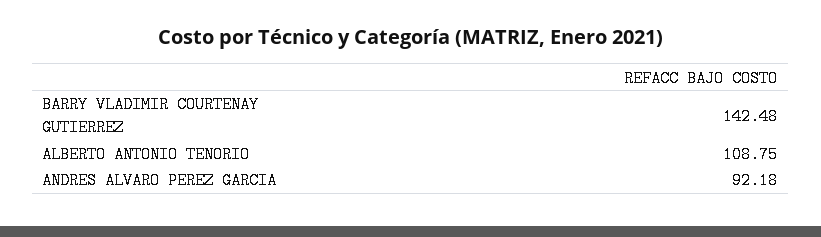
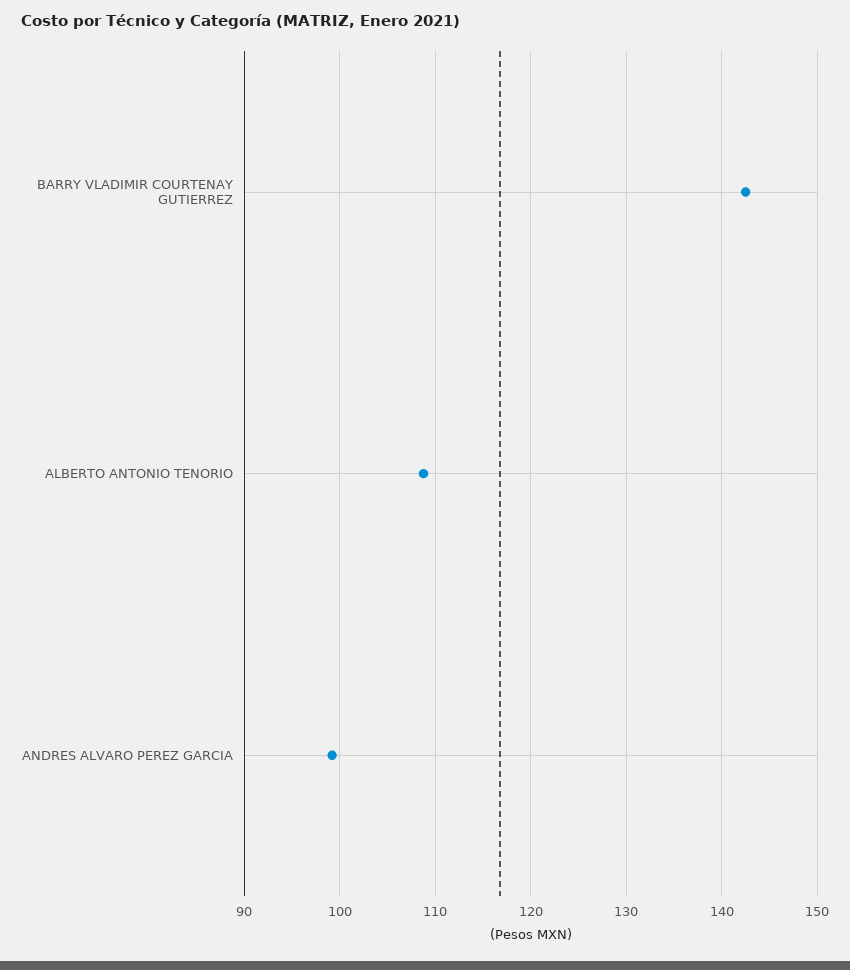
ANDRES ALVARO PEREZ GARCIA: 92.18 -> 99

